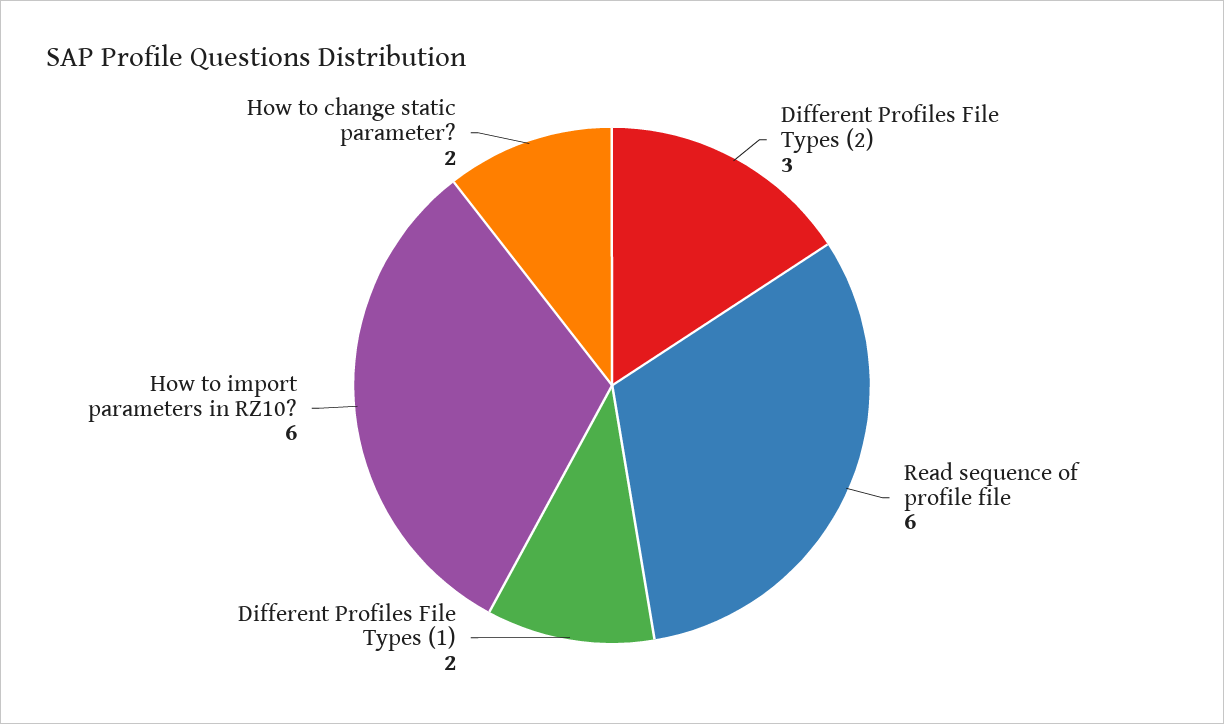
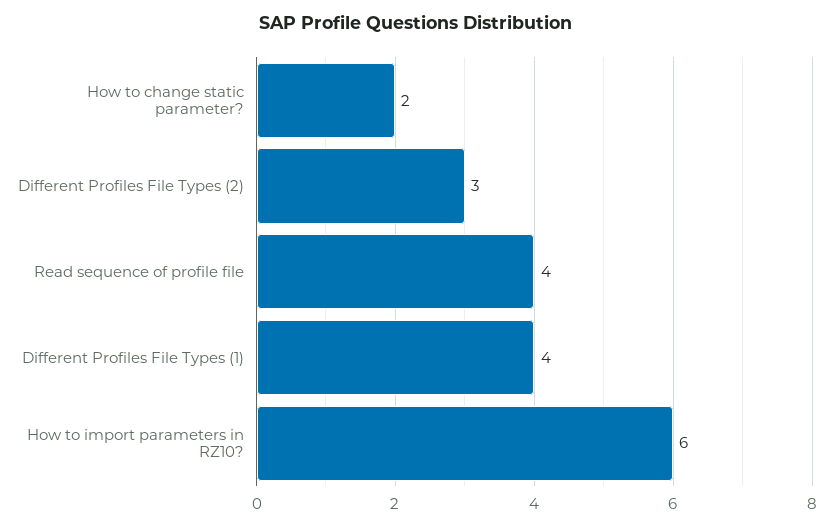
Read sequence of profile file: 6 -> 4
Different Profiles File Types (1): 2 -> 4

